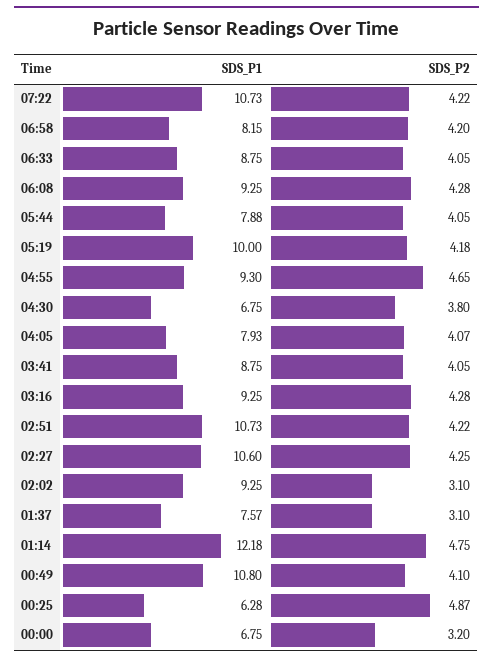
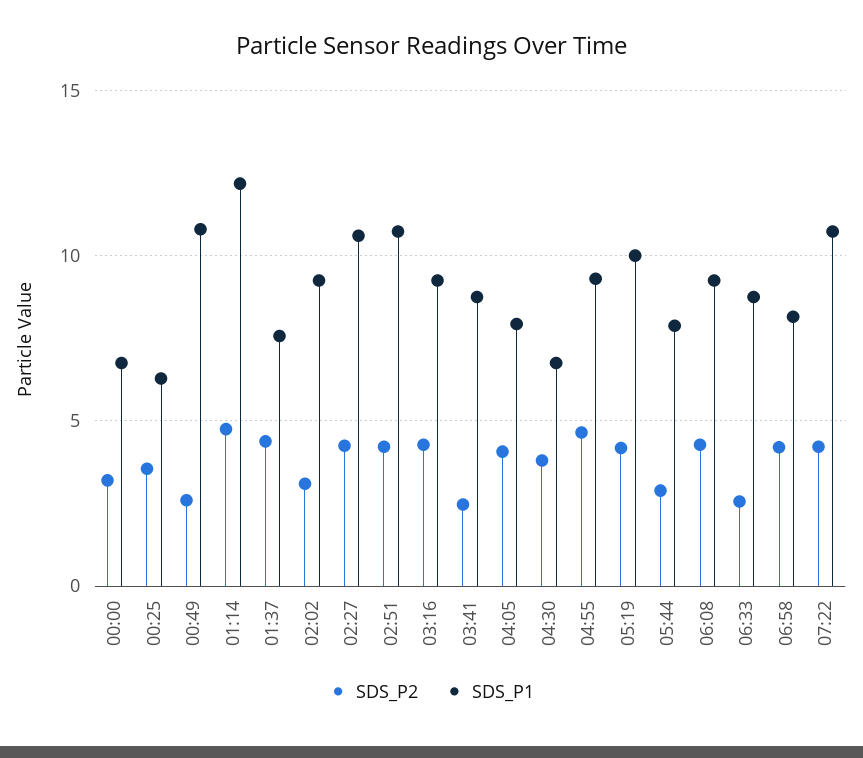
SDS_P2, 06:33: 4.05 -> 2.5
SDS_P2, 05:44: 4.05 -> 3
SDS_P2, 03:41: 4.05 -> 2.5
SDS_P2, 01:37: 3.1 -> 4.5
SDS_P2, 00:49: 4.1 -> 2.5
SDS_P2, 00:25: 4.87 -> 3.5

